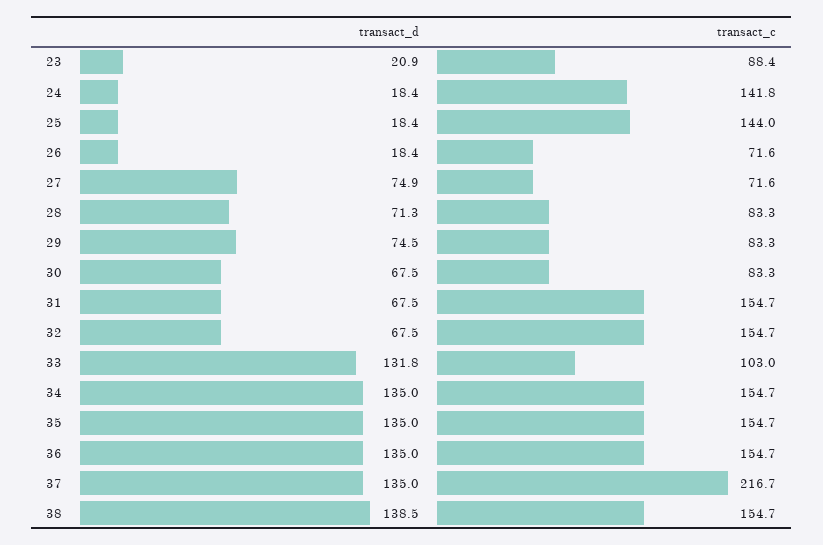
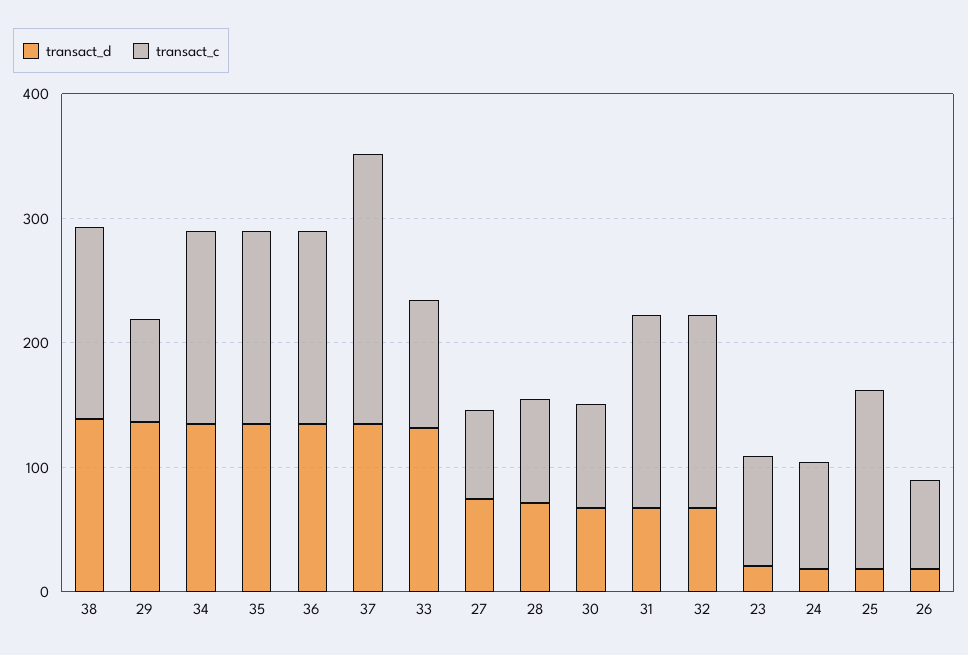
transact_c, 24: 141.8 -> 80
transact_d, 29: 74.5 -> 140

